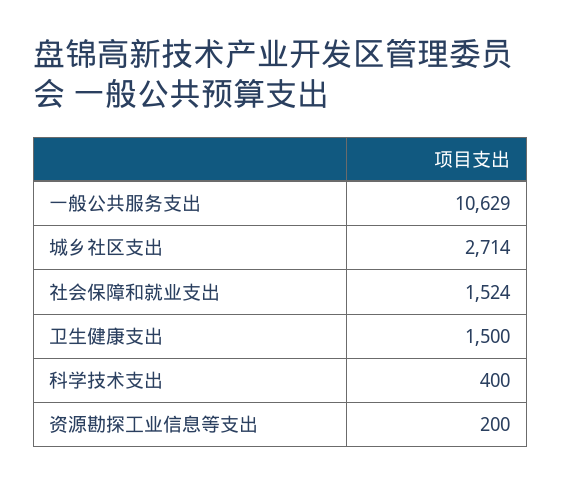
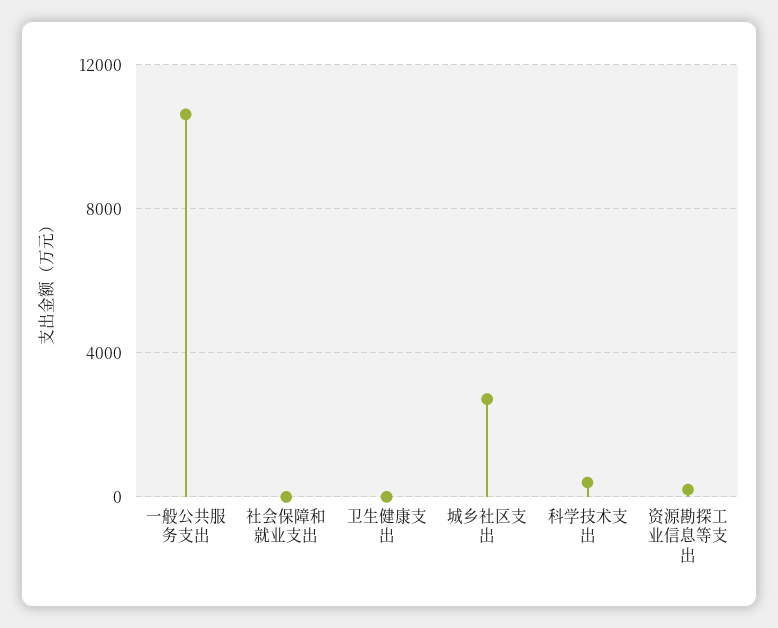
社会保障和就业支出: 1524 -> 0
卫生健康支出: 1500 -> 0

